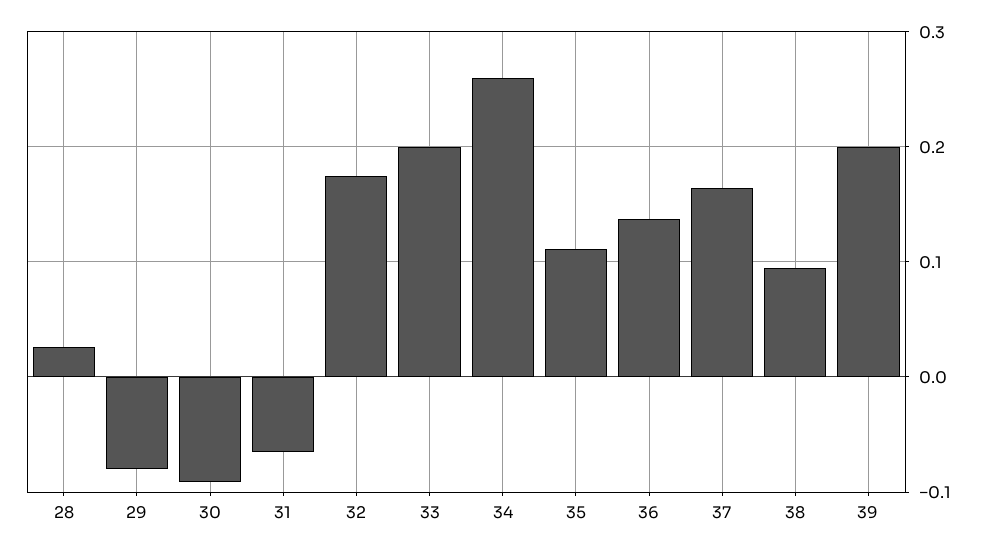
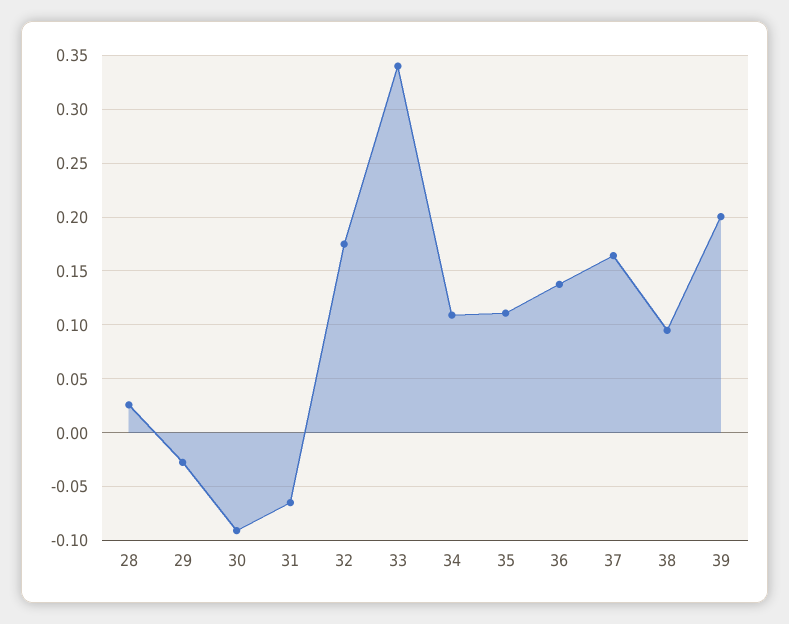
29: -0.08 -> -0.03
33: 0.2 -> 0.34
34: 0.26 -> 0.11

